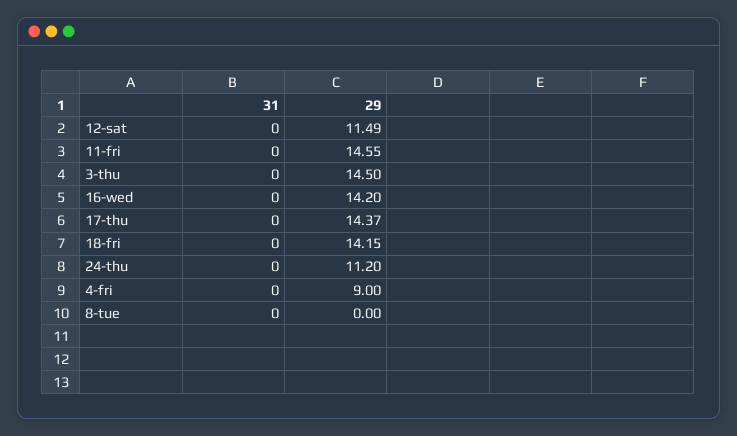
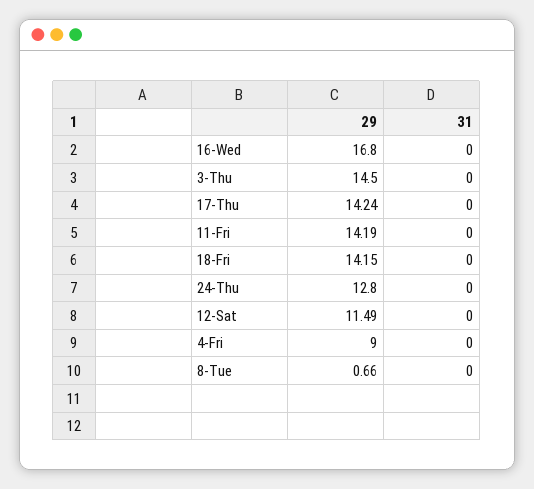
29, 11-fri: 14.55 -> 14.19
29, 16-wed: 14.2 -> 16.8
29, 17-thu: 14.37 -> 14.24
29, 24-thu: 11.2 -> 12.8
29, 8-tue: 0 -> 0.66

